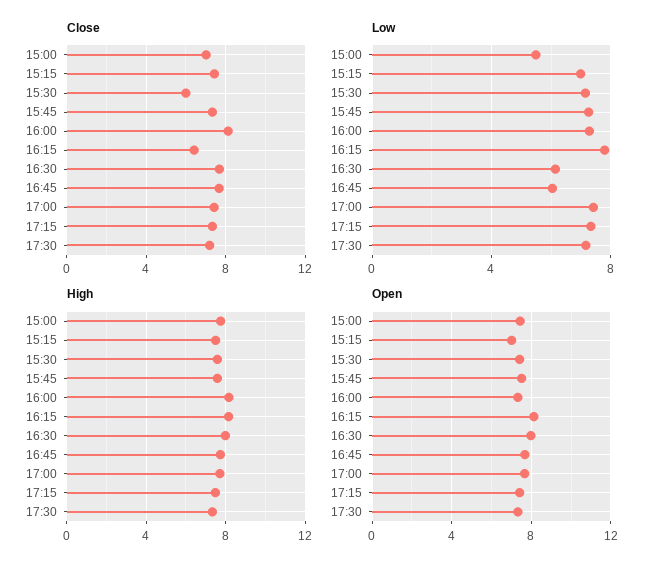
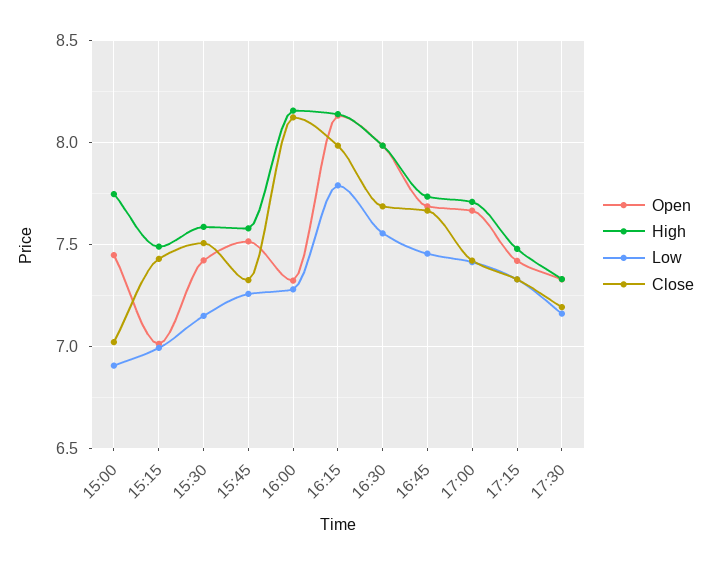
Close, 15:30: 6 -> 7.5
Close, 16:15: 6.5 -> 8
Low, 15:00: 5.5 -> 6.9
Low, 16:30: 6 -> 7.55
Low, 16:45: 6 -> 7.45

